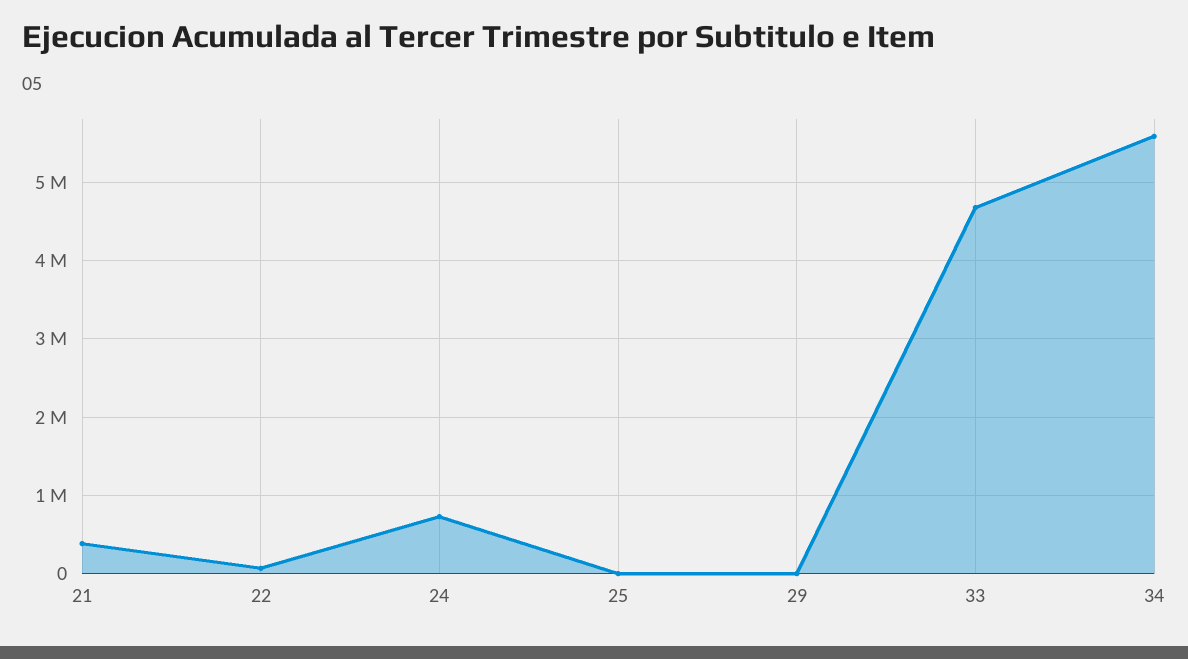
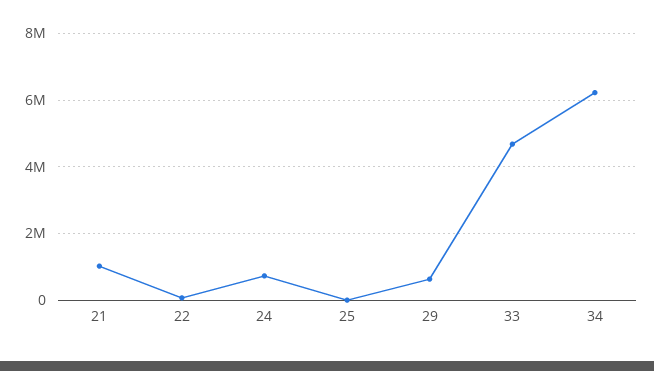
21: 400000 -> 1000000
29: 0 -> 600000
34: 5600000 -> 6200000

